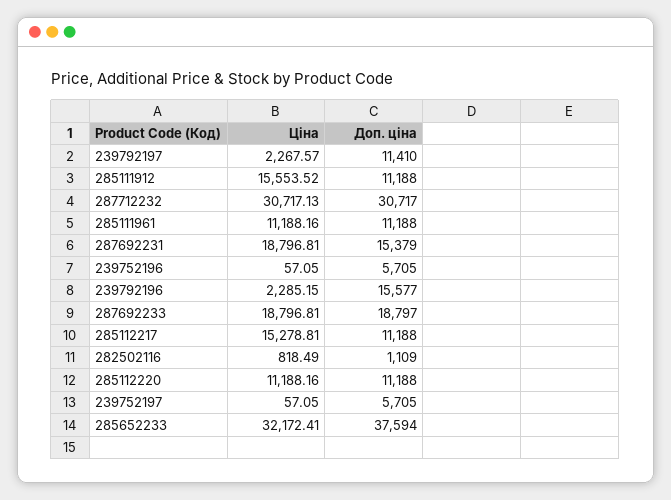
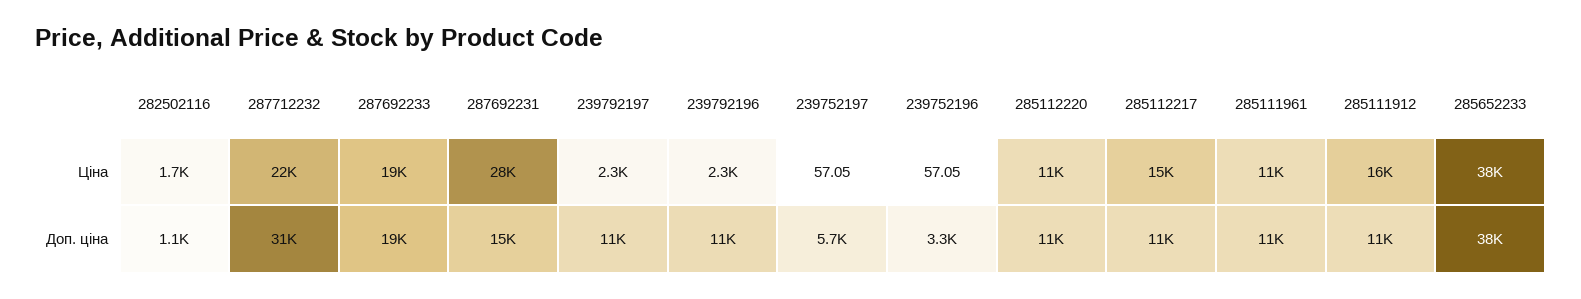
Ціна, 287712232: 30717.13 -> 22000
Ціна, 287692231: 18796.81 -> 28000
Доп. ціна, 239752196: 5705 -> 3300
Доп. ціна, 239792196: 15577 -> 11000
Ціна, 282502116: 818.49 -> 1700
Ціна, 285652233: 32172.41 -> 38000

